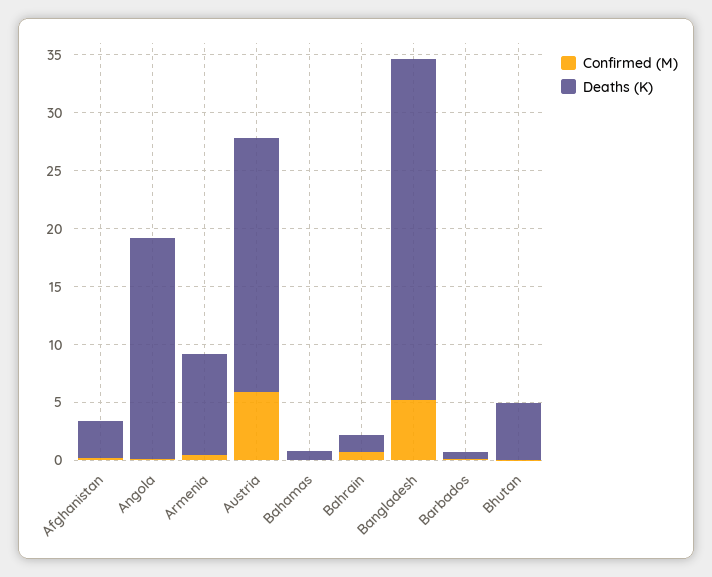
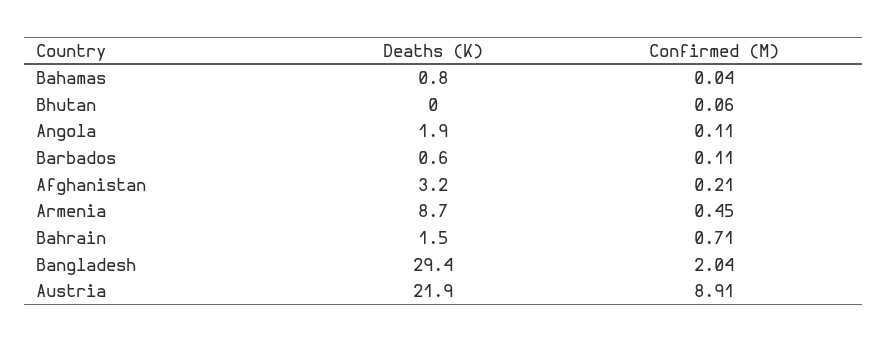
Deaths (K), Angola: 19 -> 1.9
Confirmed (M), Austria: 6 -> 8.91
Confirmed (M), Bangladesh: 5 -> 2.04
Deaths (K), Bhutan: 5 -> 0

